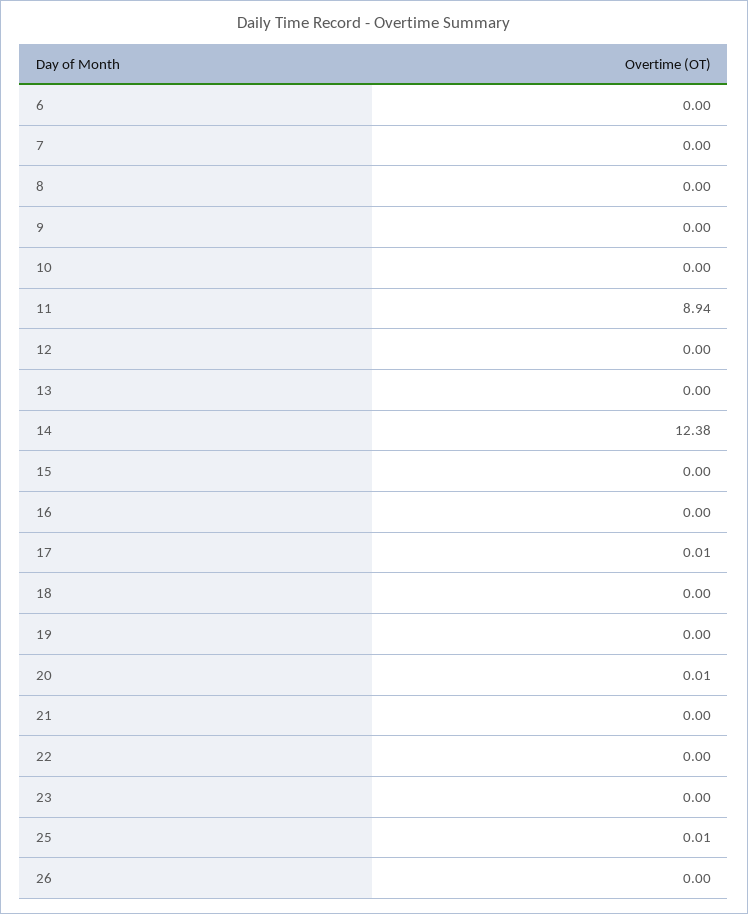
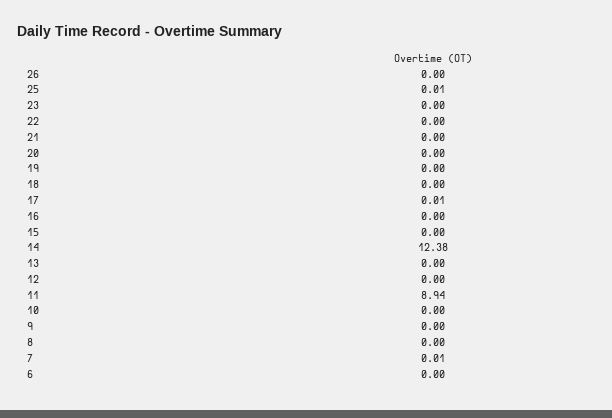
7: 0 -> 0.01
20: 0.01 -> 0

